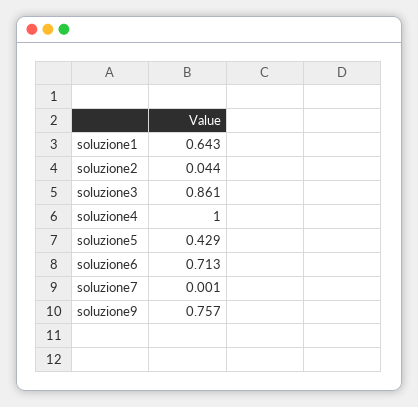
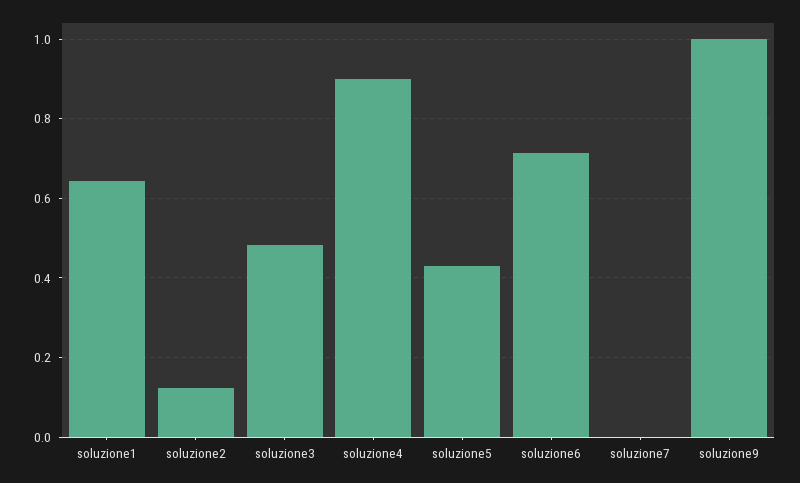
soluzione2: 0.044 -> 0.12
soluzione3: 0.861 -> 0.48
soluzione4: 1 -> 0.9
soluzione9: 0.757 -> 1

